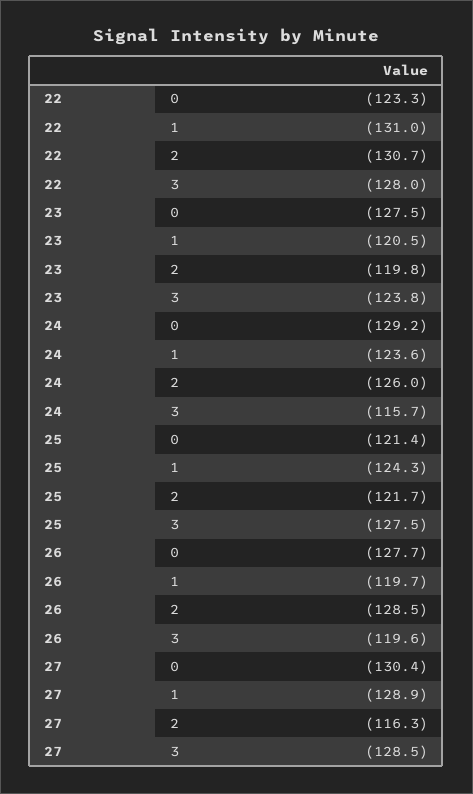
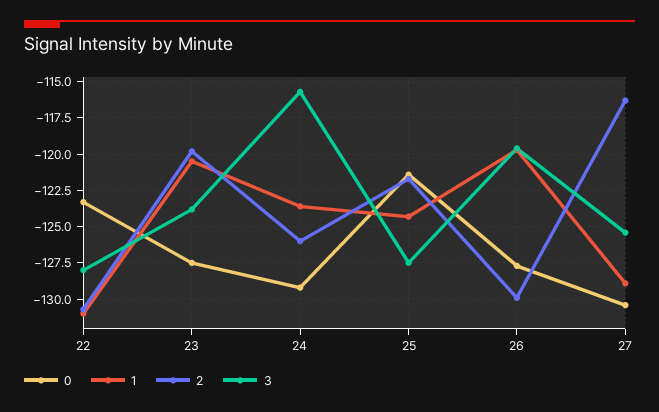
2, 26: -128.5 -> -130
3, 27: -128.5 -> -125.5

